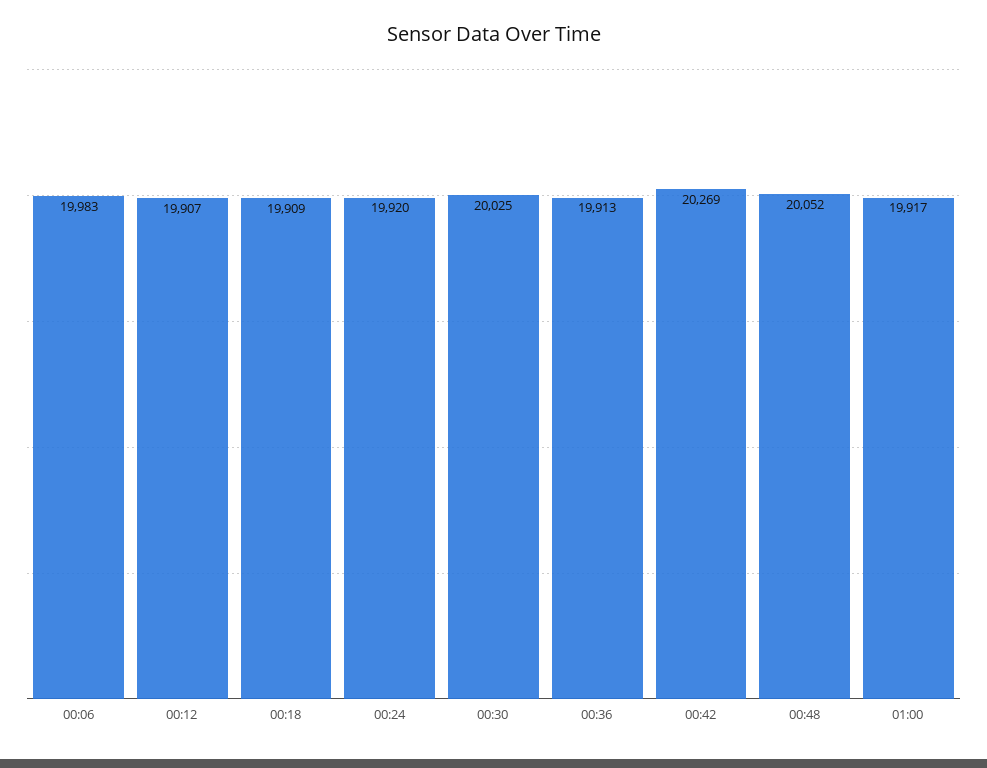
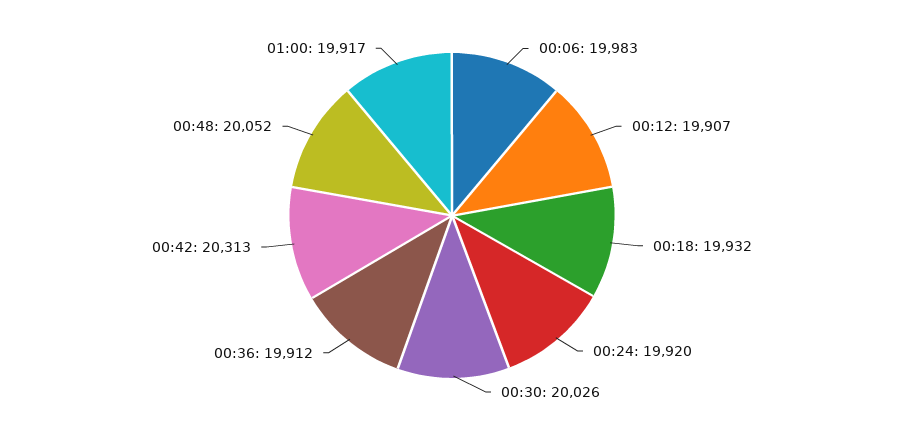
00:18: 19909 -> 19932
00:30: 20025 -> 20026
00:36: 19913 -> 19912
00:42: 20269 -> 20313

